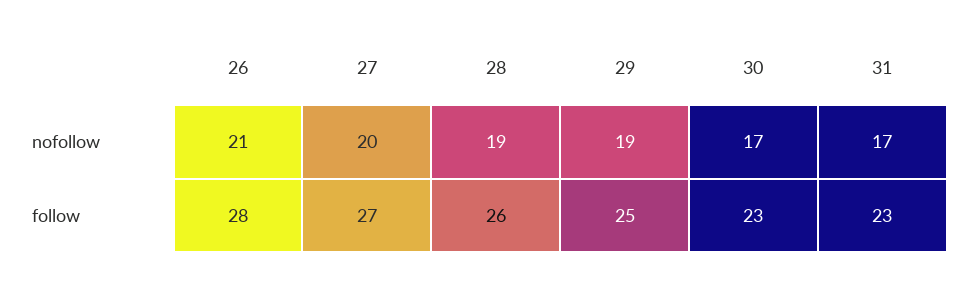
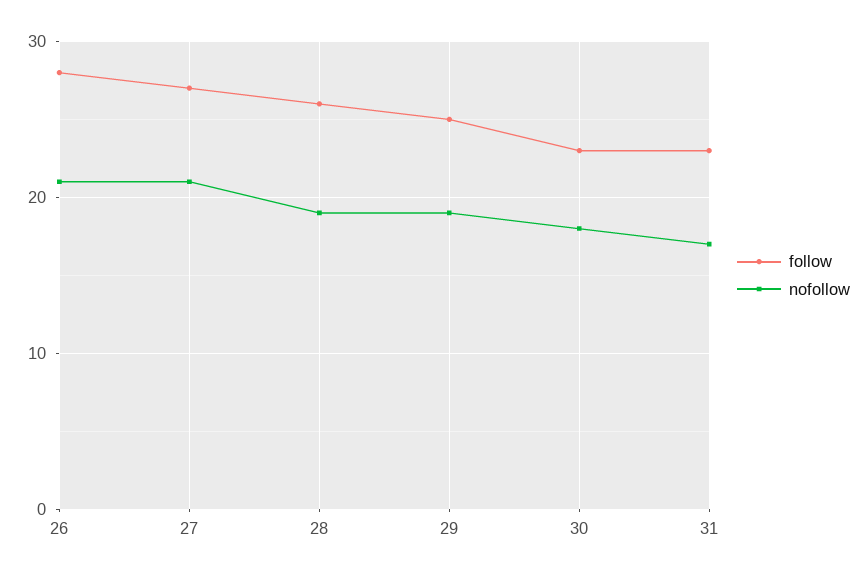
nofollow, 27: 20 -> 21
nofollow, 30: 17 -> 18

